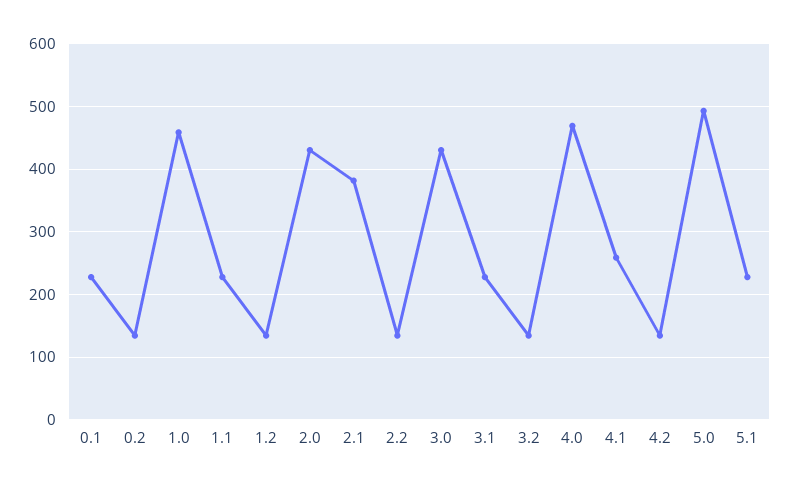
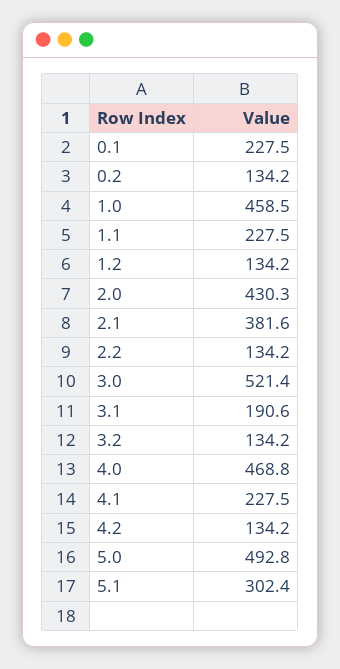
3.0: 430 -> 521.4
3.1: 230 -> 190.6
4.1: 260 -> 227.5
5.1: 230 -> 302.4

